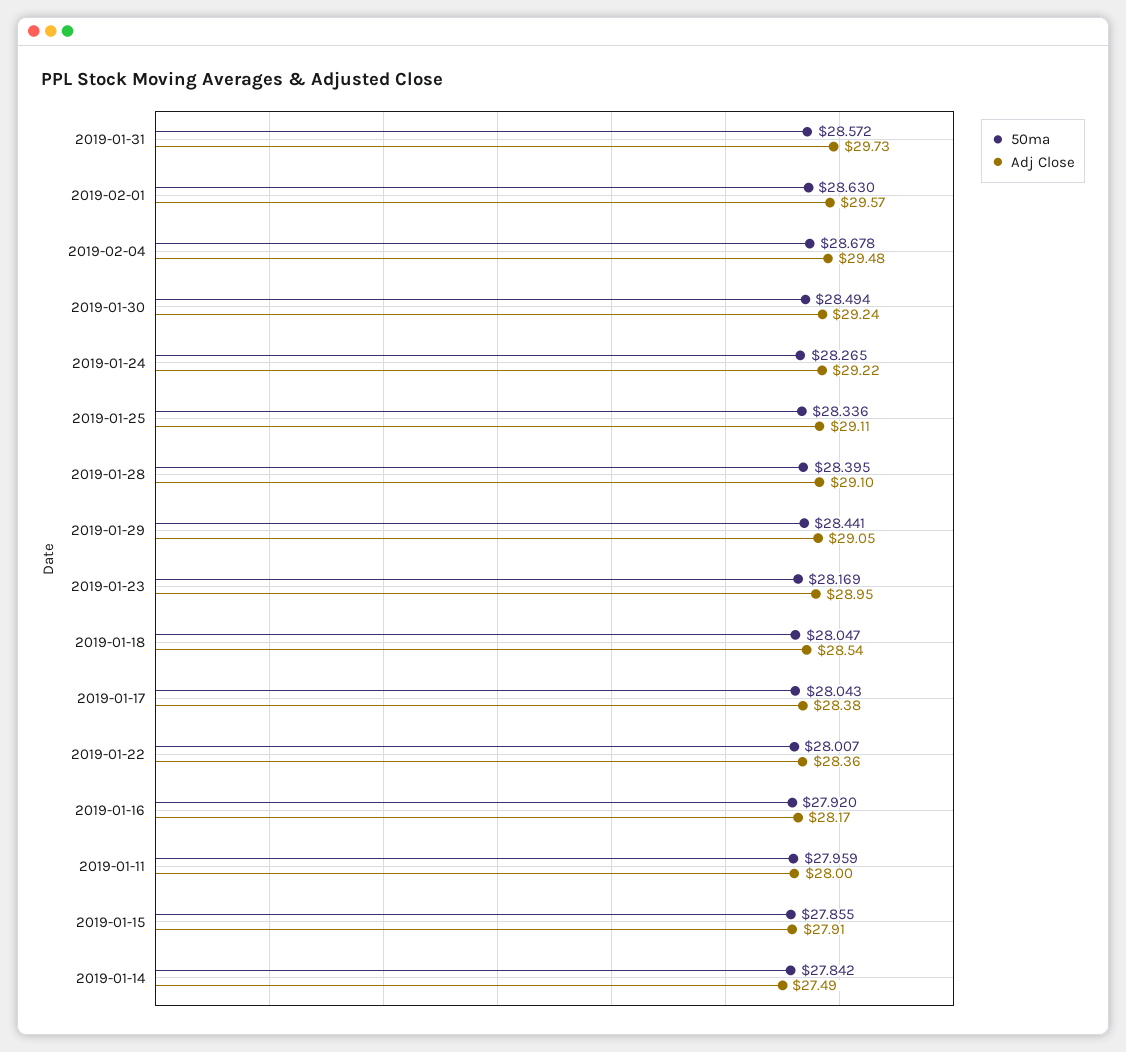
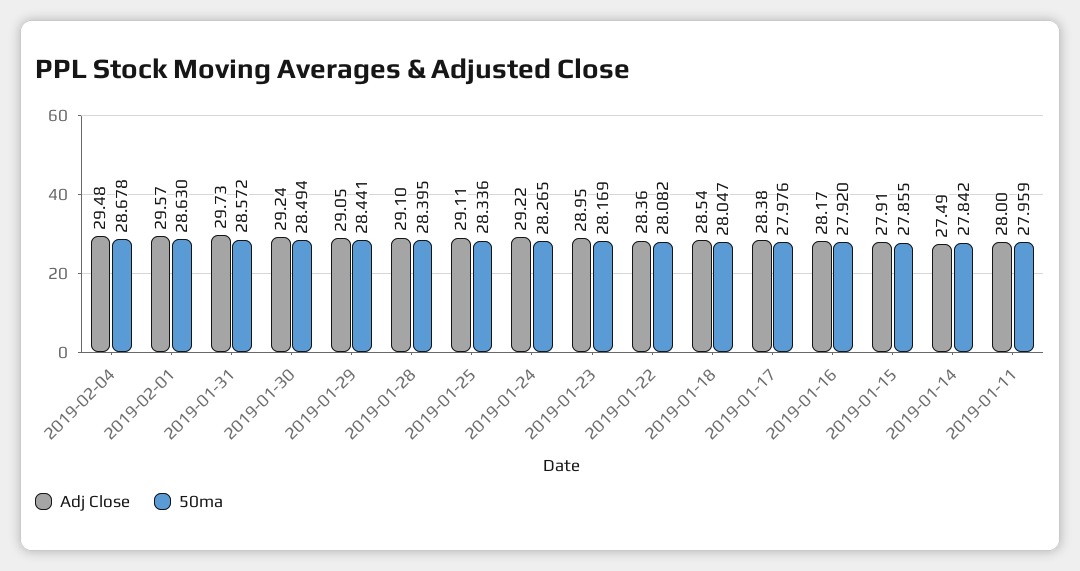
50ma, 2019-01-17: 28.043 -> 27.976
50ma, 2019-01-22: 28.007 -> 28.082

